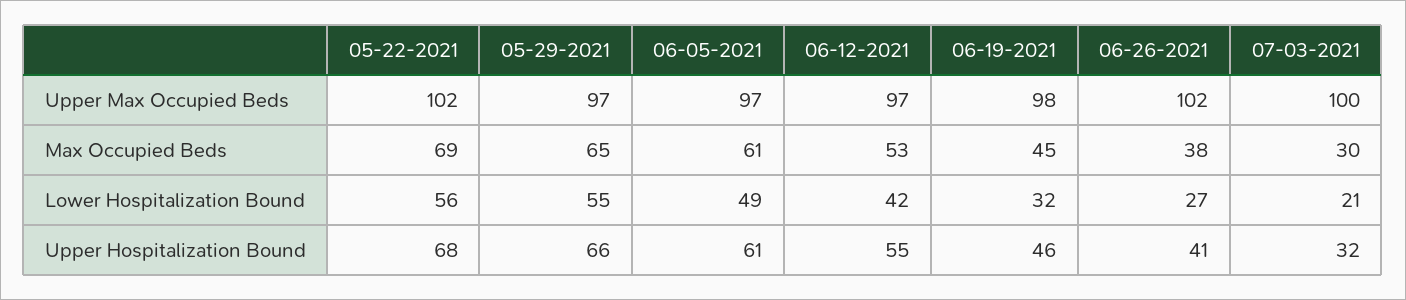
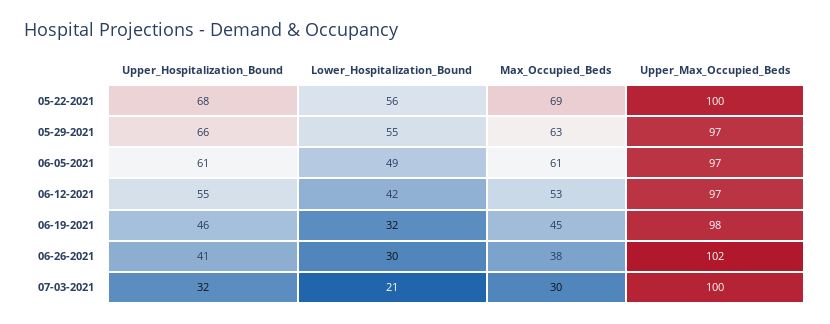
05-22-2021, Upper Max Occupied Beds: 102 -> 100
05-29-2021, Max Occupied Beds: 65 -> 63
06-26-2021, Lower Hospitalization Bound: 27 -> 30

